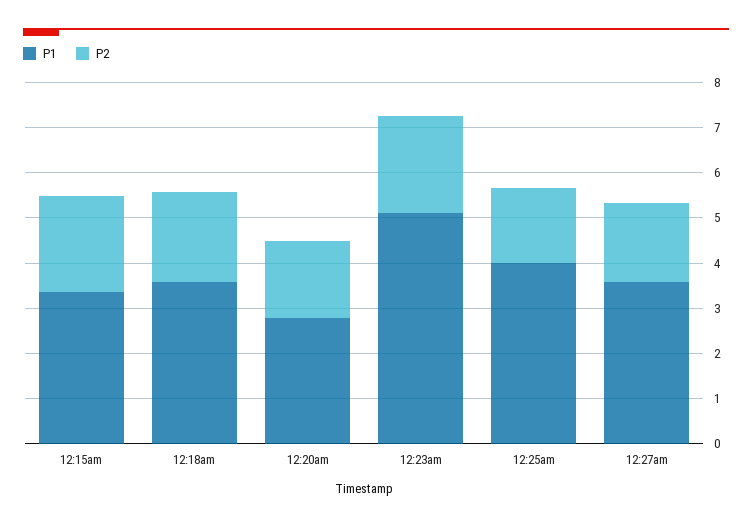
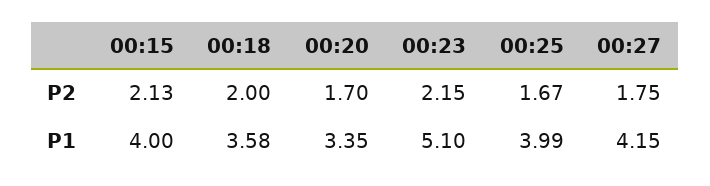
P1, 12:15am: 3.4 -> 4
P1, 12:20am: 2.8 -> 3.35
P1, 12:27am: 3.6 -> 4.15

